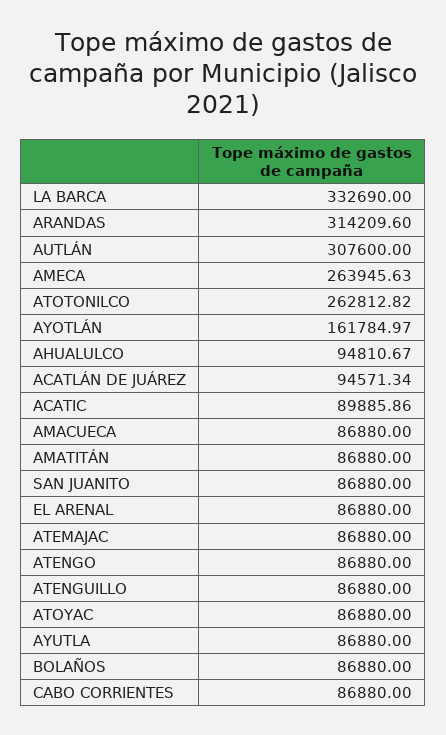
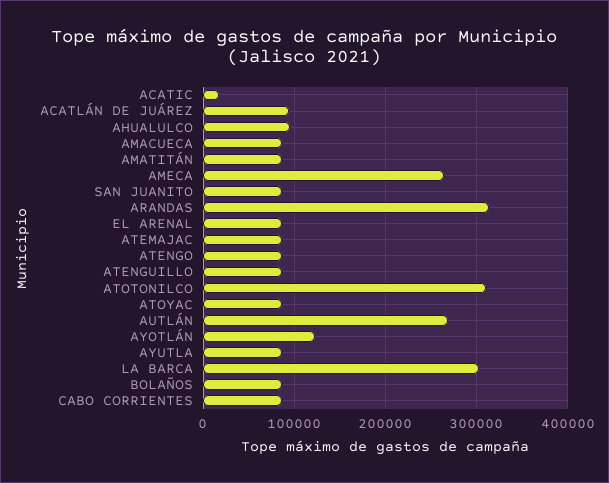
LA BARCA: 332690 -> 300000
AUTLÁN: 307600 -> 270000
ATOTONILCO: 262812.82 -> 310000
AYOTLÁN: 161784.97 -> 120000
ACATIC: 89885.86 -> 20000

